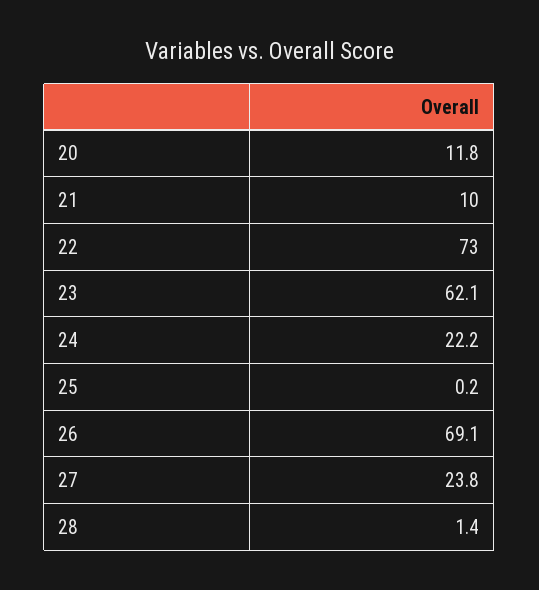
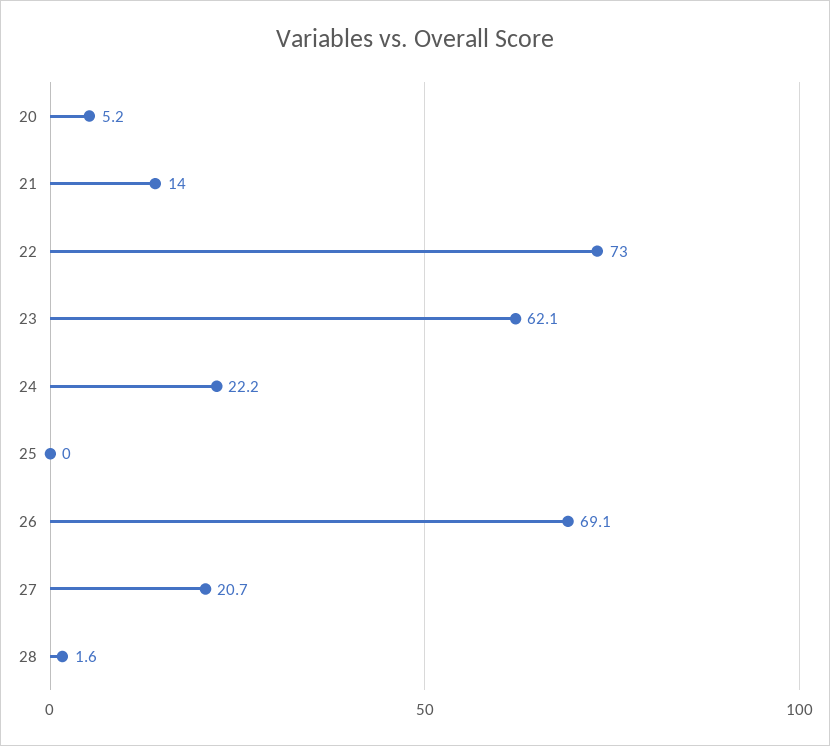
20: 11.8 -> 5.2
21: 10 -> 14
25: 0.2 -> 0
27: 23.8 -> 20.7
28: 1.4 -> 1.6

